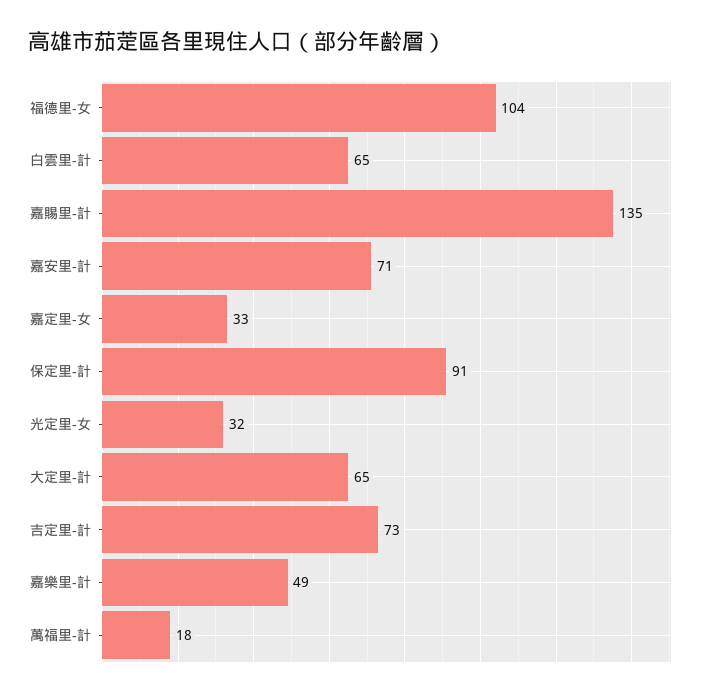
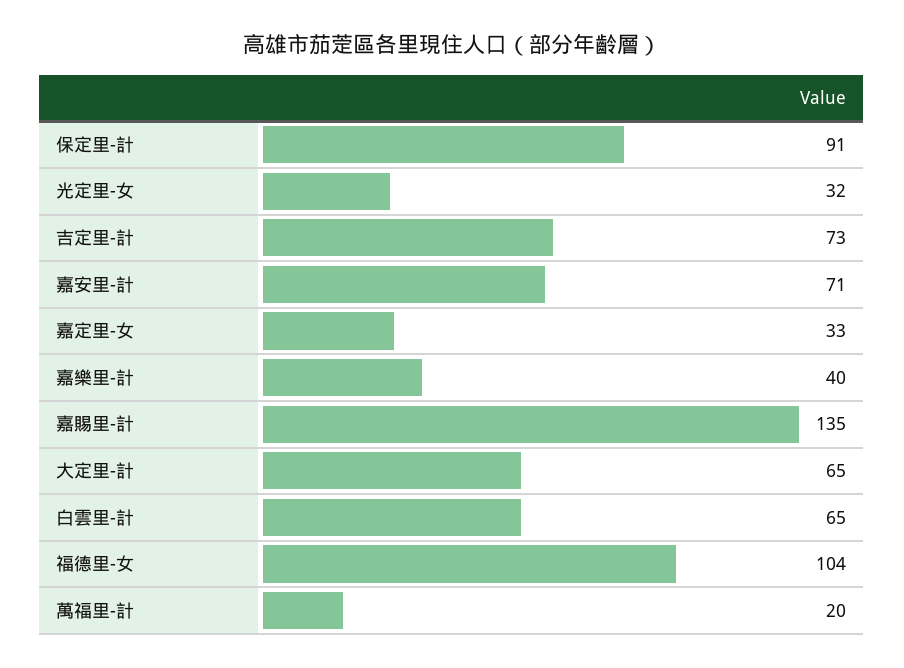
嘉樂里-計: 49 -> 40
萬福里-計: 18 -> 20

